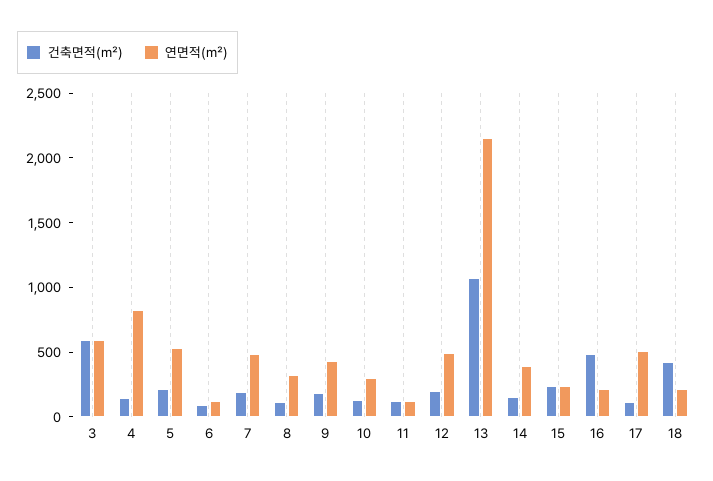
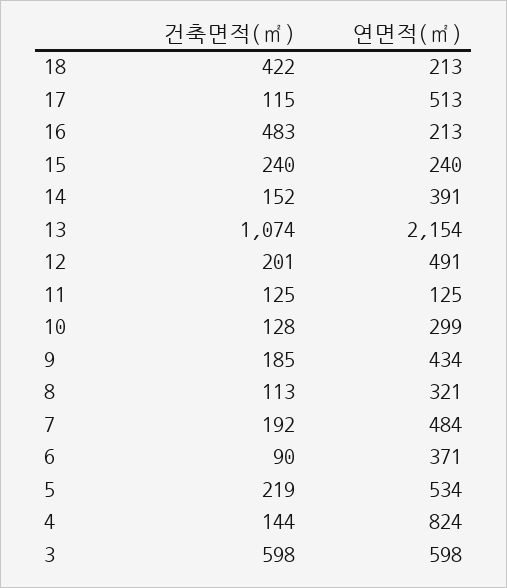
연면적(㎡), 6: 100 -> 371

